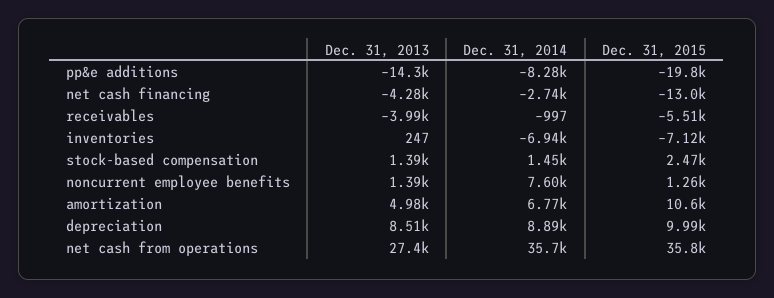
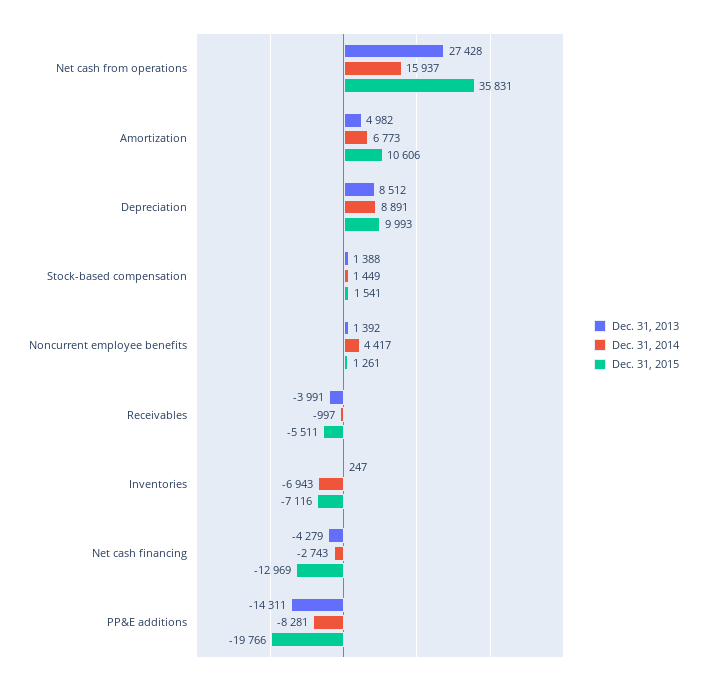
Dec. 31, 2015, stock-based compensation: 2470 -> 1541
Dec. 31, 2014, noncurrent employee benefits: 7600 -> 4417
Dec. 31, 2014, net cash from operations: 35700 -> 15937

